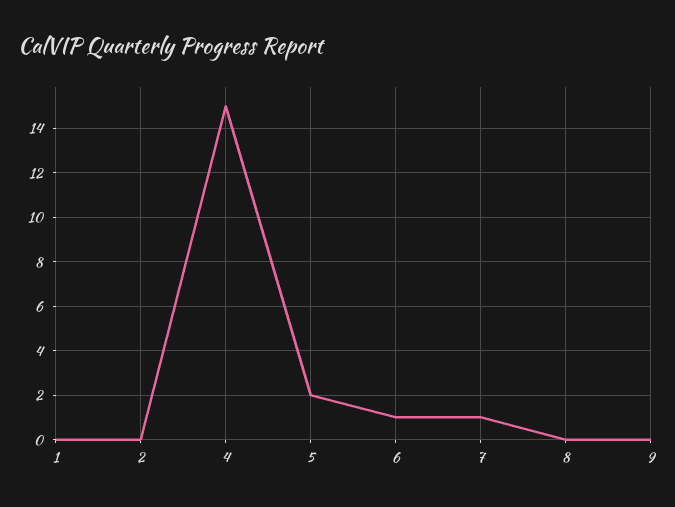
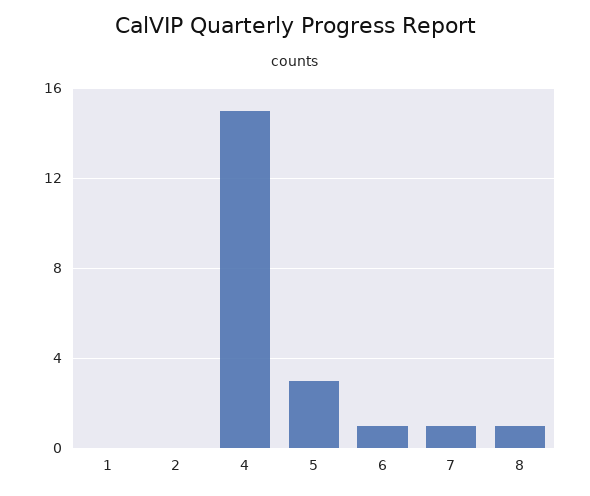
5: 2 -> 3
8: 0 -> 1
9: 0 -> none

